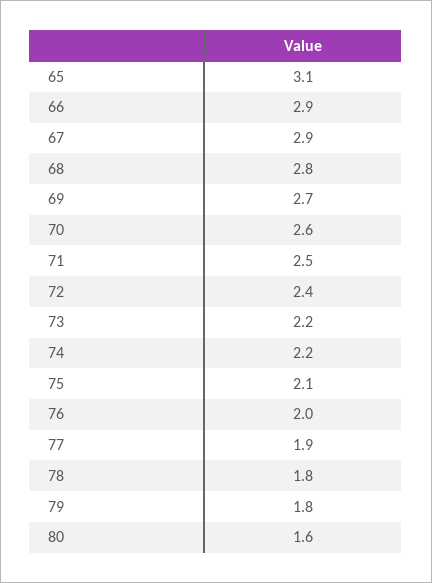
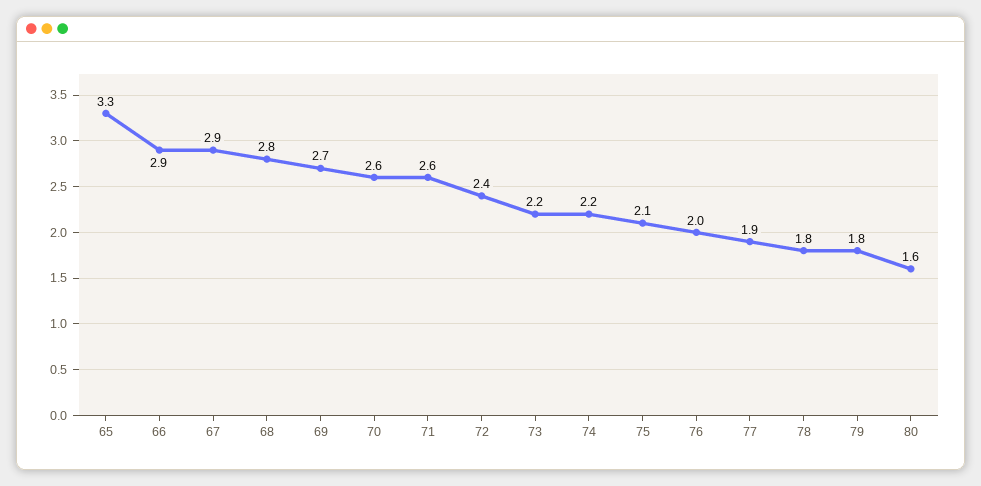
65: 3.1 -> 3.3
71: 2.5 -> 2.6

